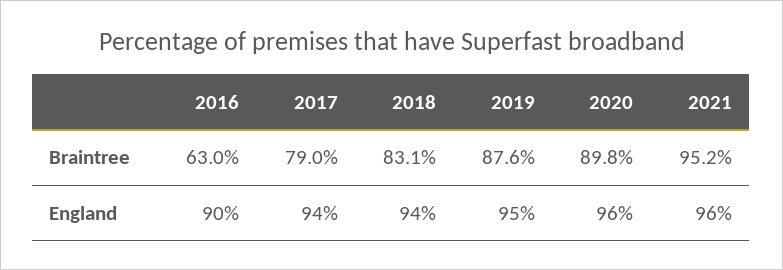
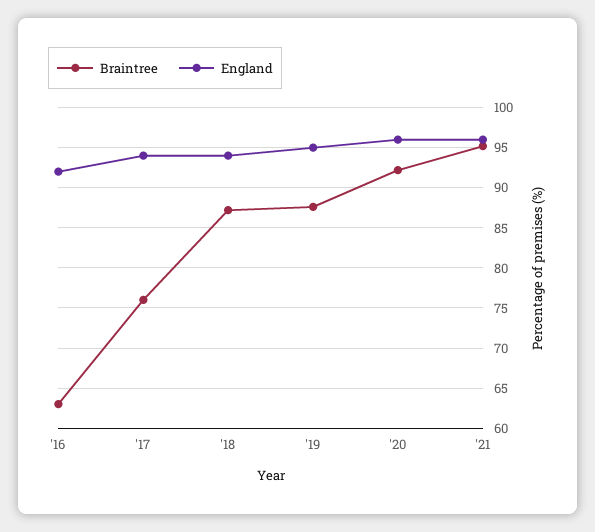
Braintree, 2017: 79 -> 76
Braintree, 2018: 83.1 -> 87
Braintree, 2020: 89.8 -> 92
England, 2016: 90 -> 92

